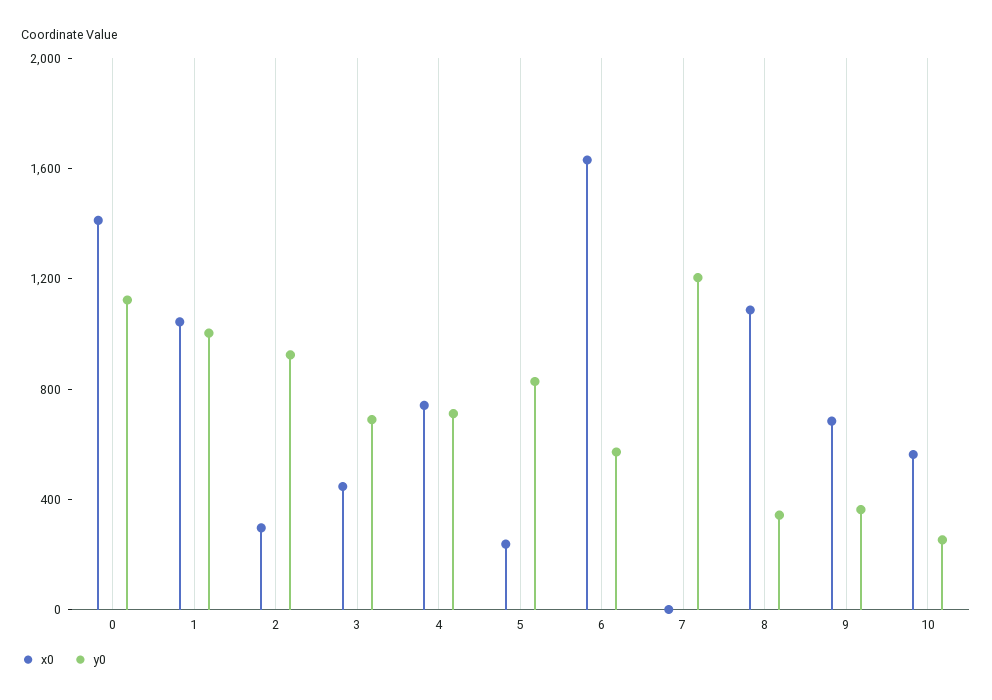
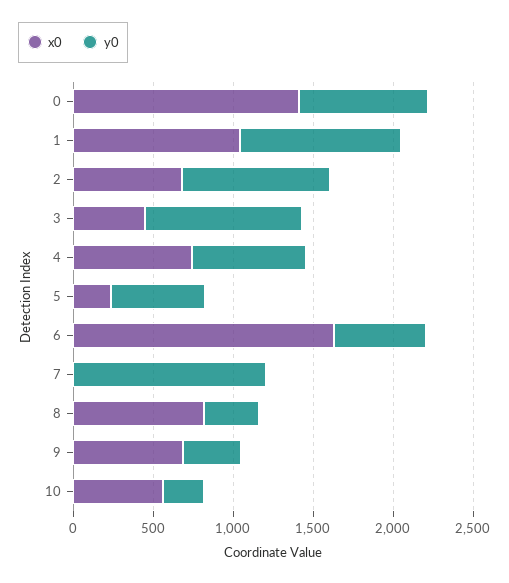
y0, 0: 1100 -> 800
x0, 2: 300 -> 700
y0, 3: 700 -> 1000
y0, 5: 800 -> 600
x0, 8: 1100 -> 800

